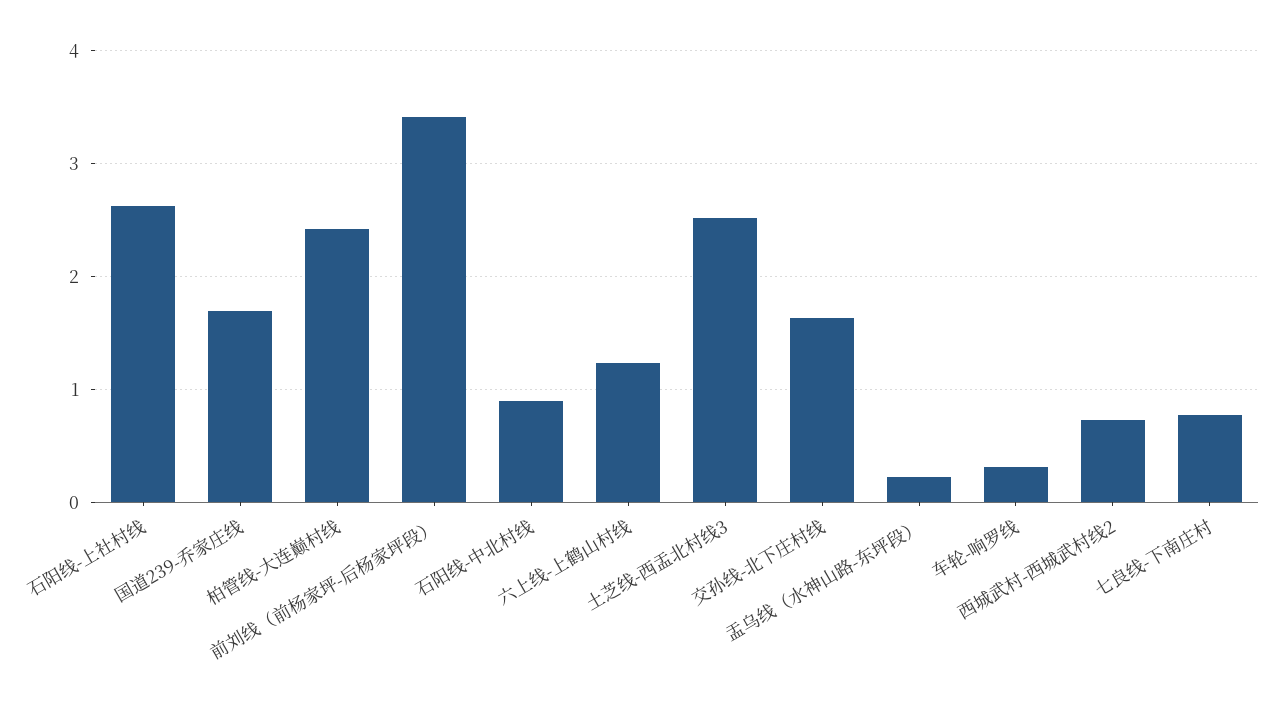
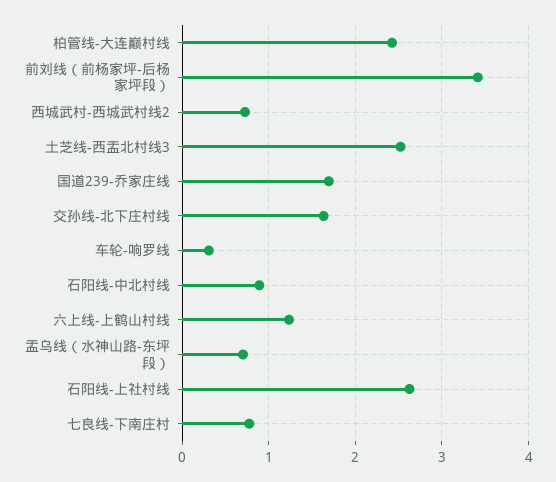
盂乌线（水神山路-东坪段）: 0.2 -> 0.7

